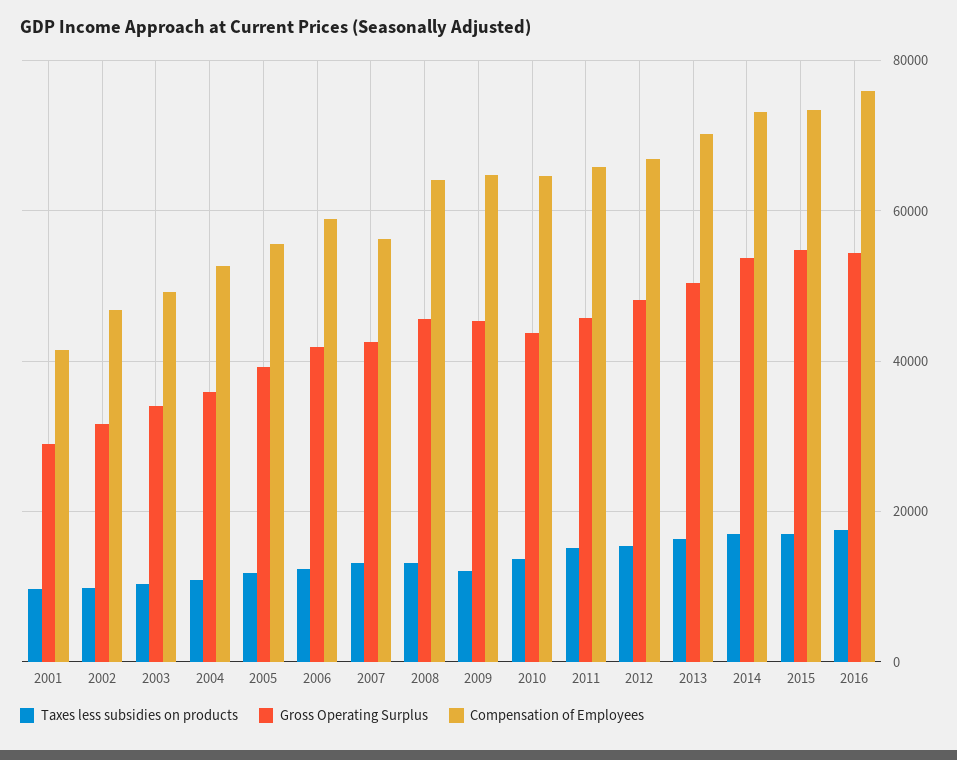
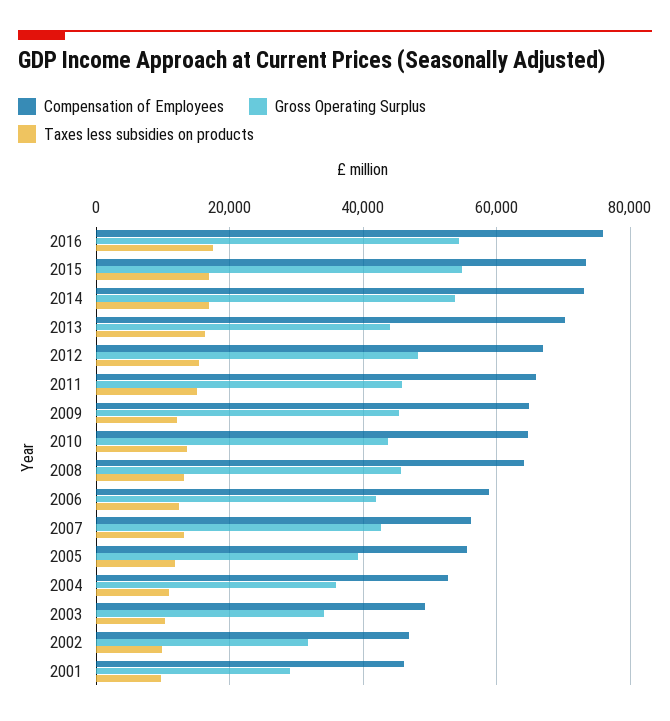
Compensation of Employees, 2001: 42000 -> 46000
Gross Operating Surplus, 2013: 50000 -> 44000

